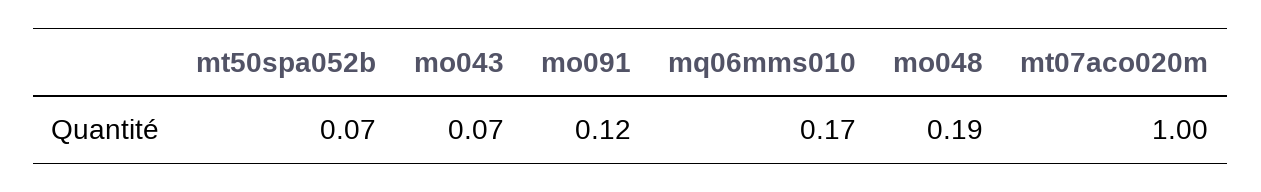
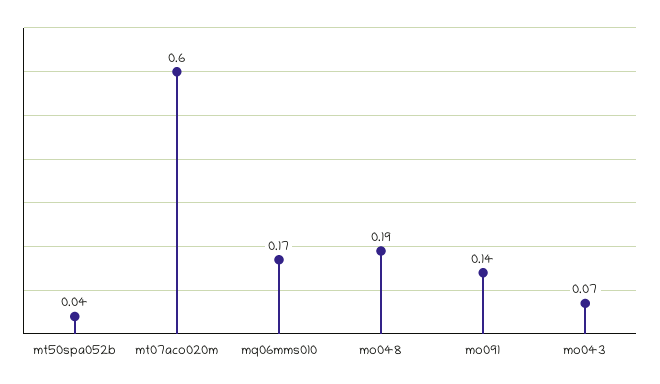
mt50spa052b: 0.07 -> 0.04
mo091: 0.12 -> 0.14
mt07aco020m: 1 -> 0.6

